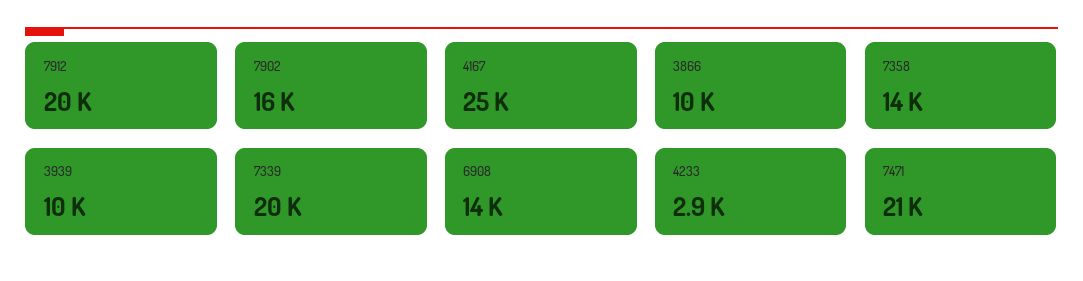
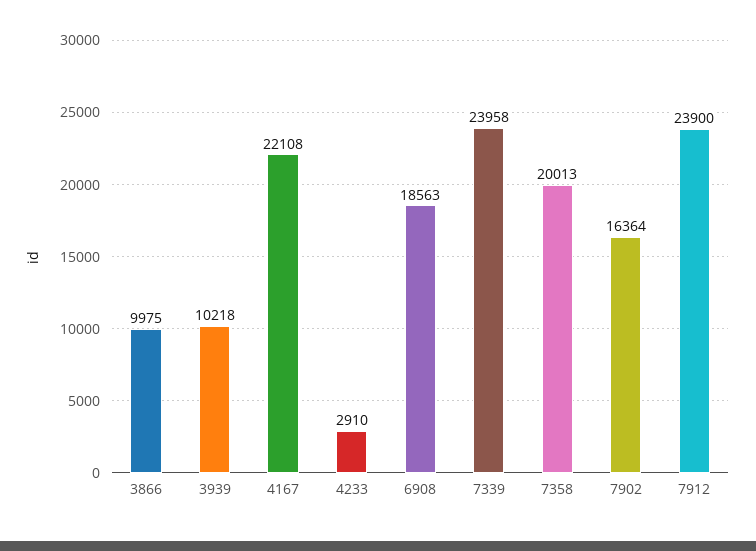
7912: 20000 -> 23900
4167: 25000 -> 22108
7358: 14000 -> 20013
7339: 20000 -> 23958
6908: 14000 -> 18563
7471: 21000 -> none

